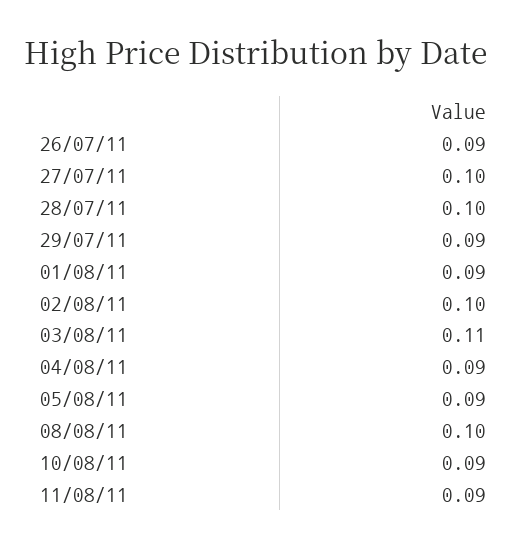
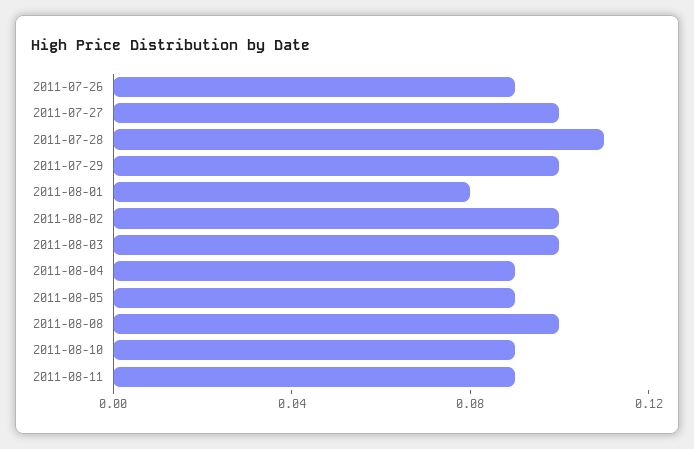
28/07/11: 0.1 -> 0.11
29/07/11: 0.09 -> 0.1
01/08/11: 0.09 -> 0.08
03/08/11: 0.11 -> 0.1

